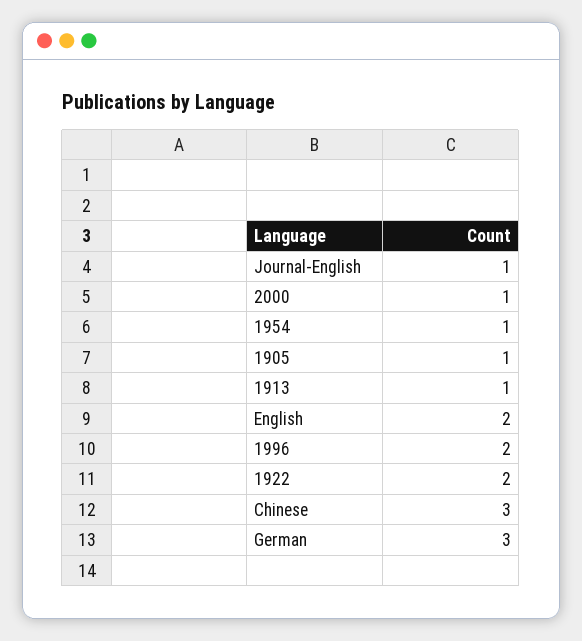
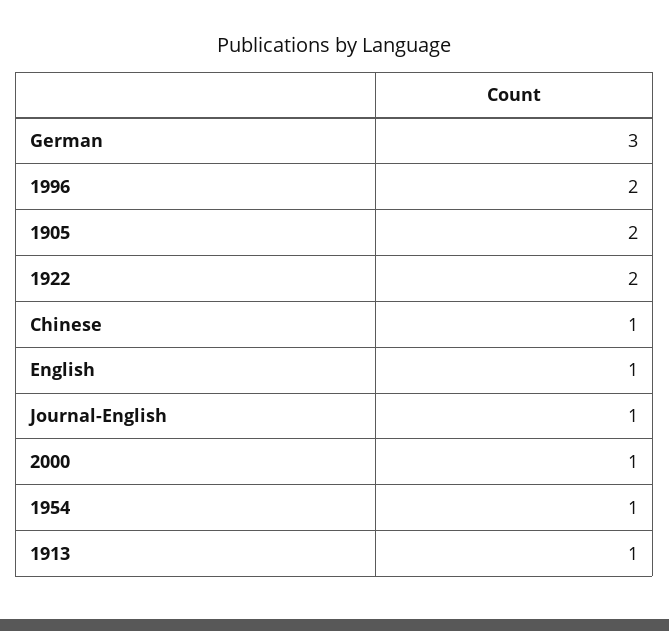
1905: 1 -> 2
English: 2 -> 1
Chinese: 3 -> 1

